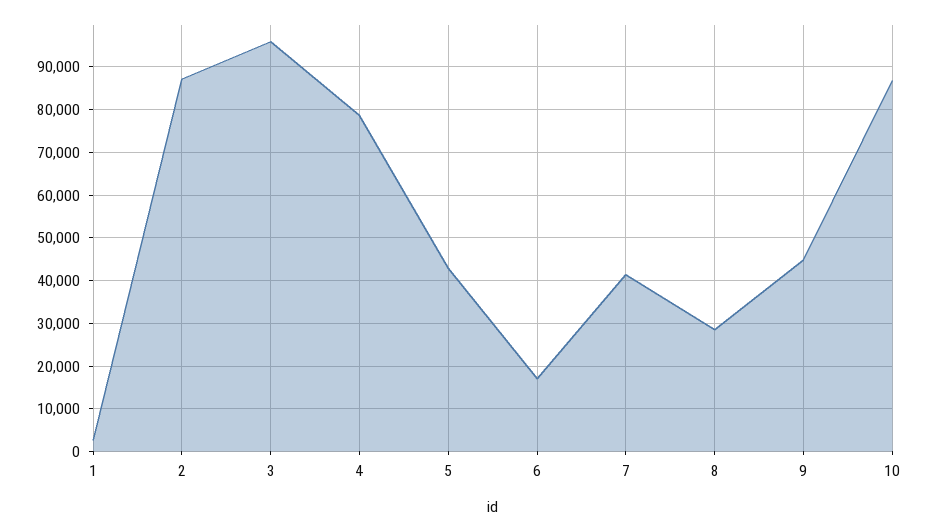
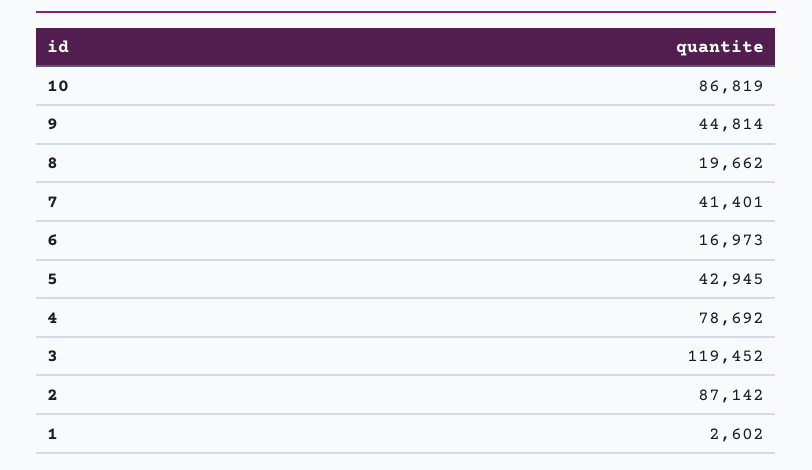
3: 96000 -> 119452
8: 28000 -> 19662

